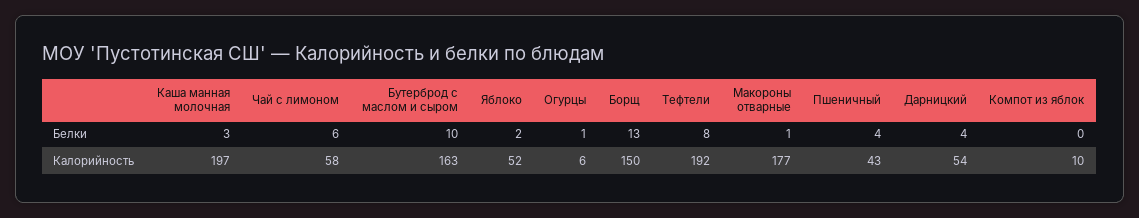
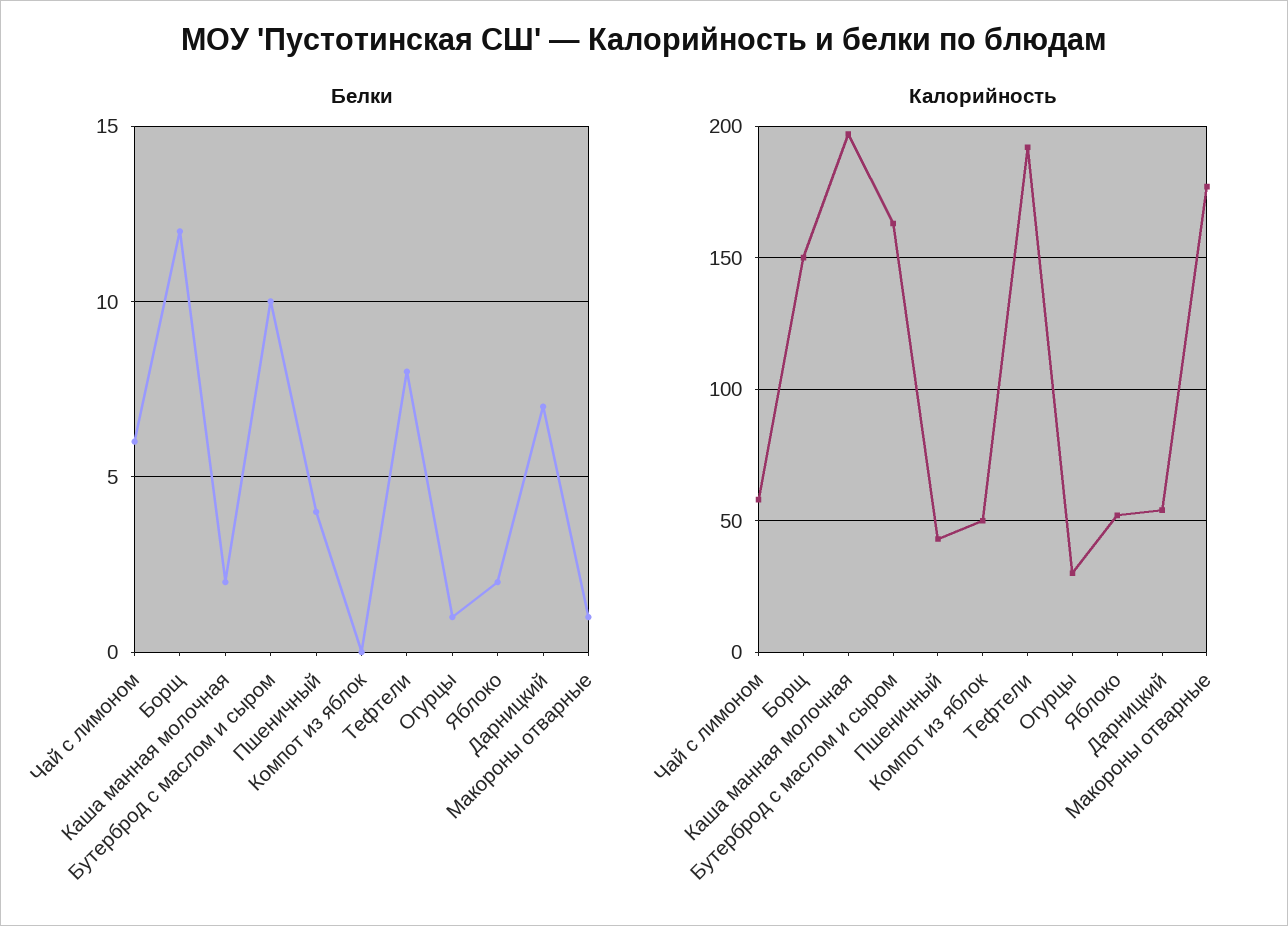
Белки, Каша манная молочная: 3 -> 2
Белки, Борщ: 13 -> 12
Белки, Дарницкий: 4 -> 7
Калорийность, Огурцы: 6 -> 30
Калорийность, Компот из яблок: 10 -> 50

